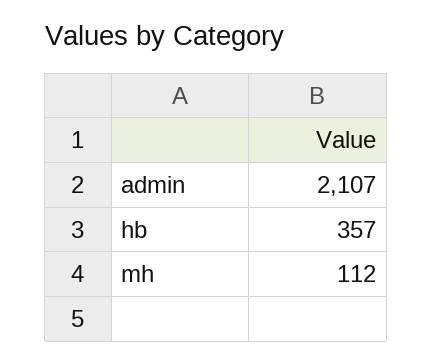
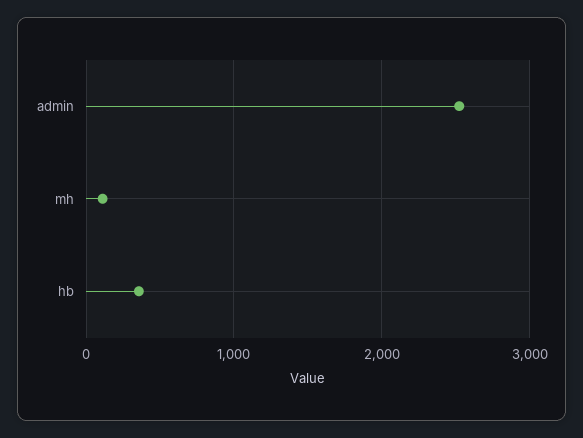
admin: 2107 -> 2500

